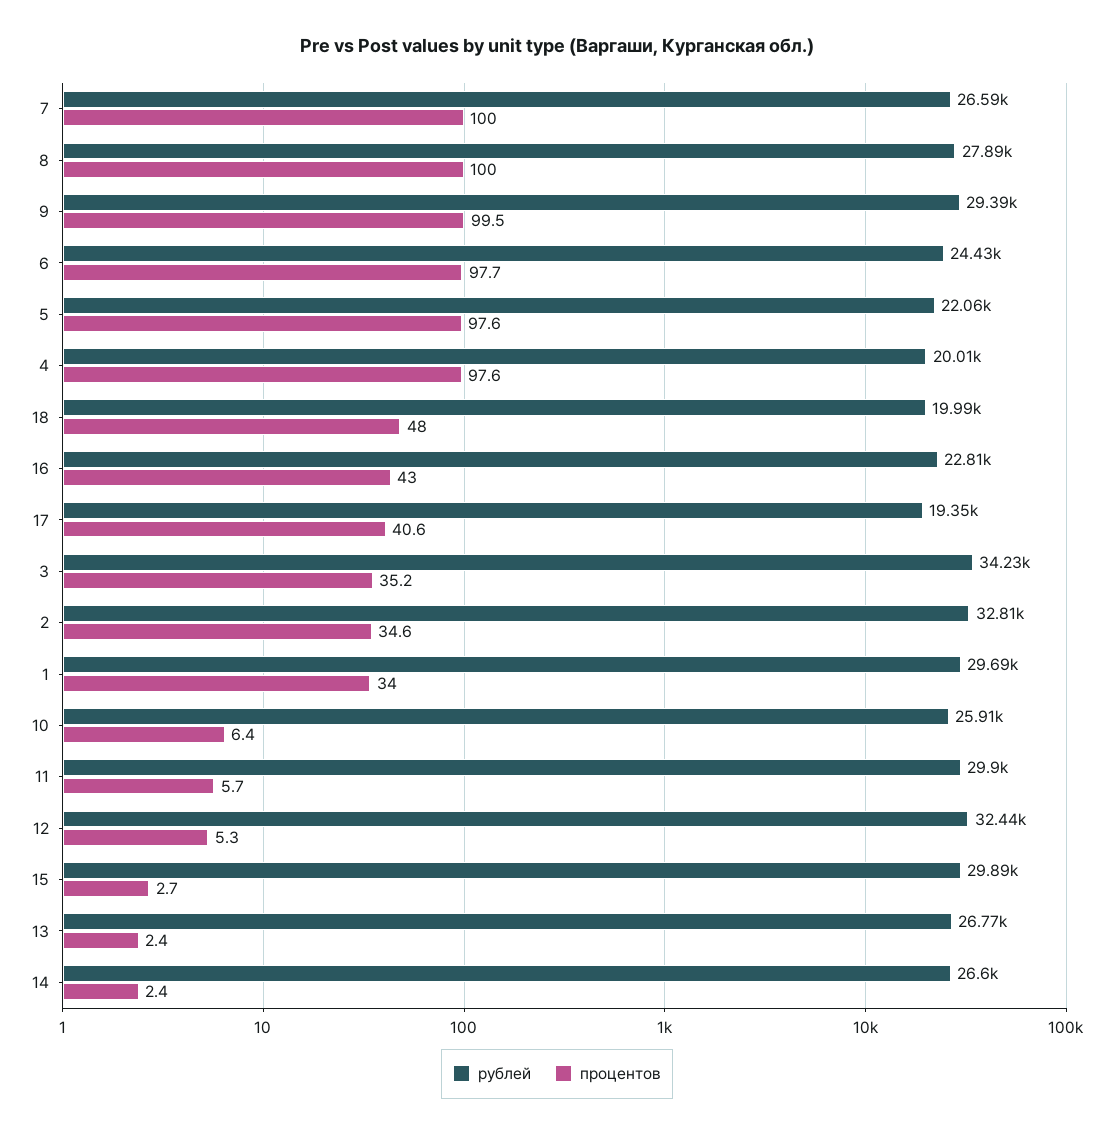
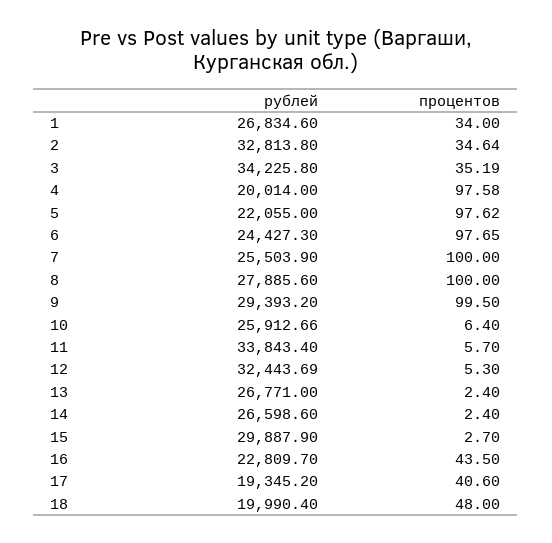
рублей, 7: 26590 -> 25503.9
процентов, 16: 43 -> 43.5
рублей, 1: 29690 -> 26834.6
рублей, 11: 29900 -> 33843.4

